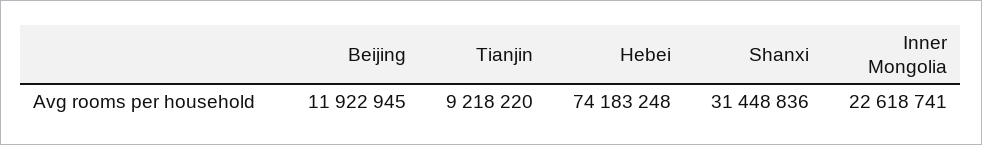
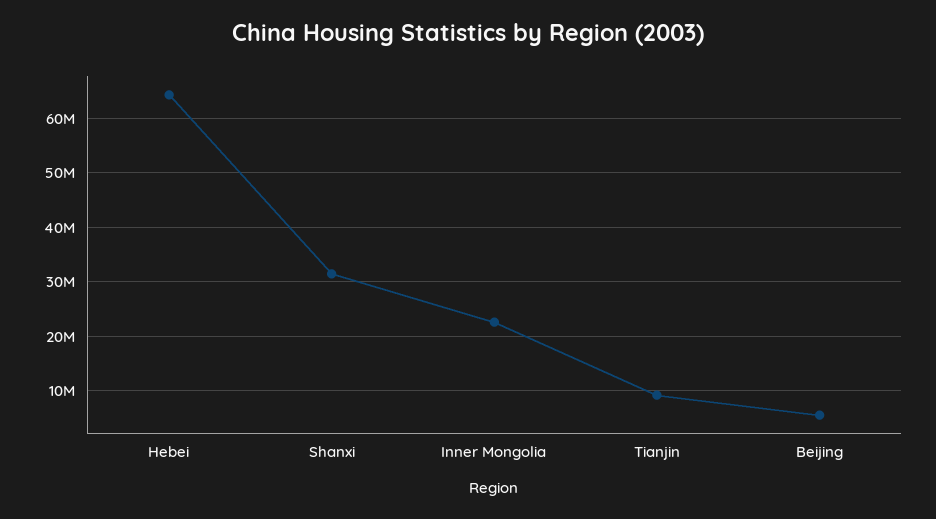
Beijing: 11922945 -> 6000000
Hebei: 74183248 -> 64000000

